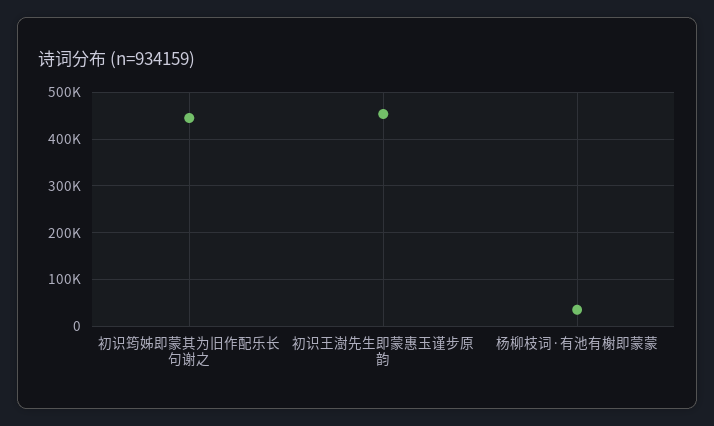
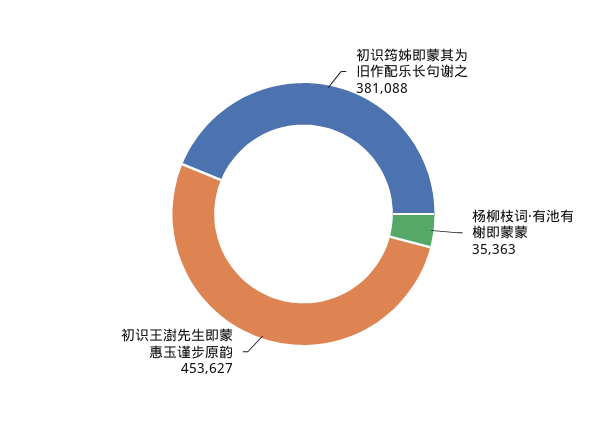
初识筠姊即蒙其为旧作配乐长句谢之: 440000 -> 381088

